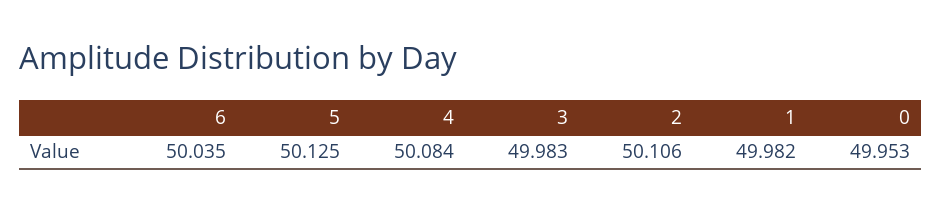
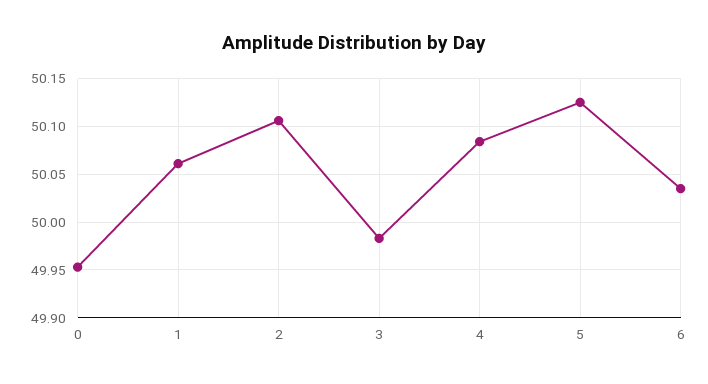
1: 49.982 -> 50.06

